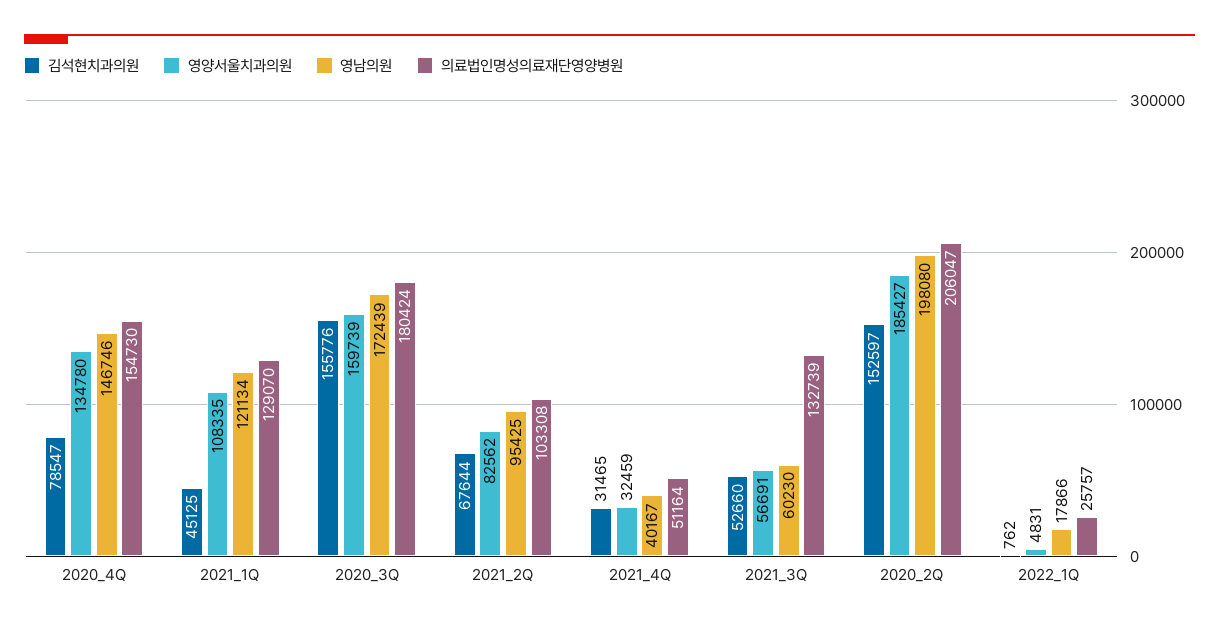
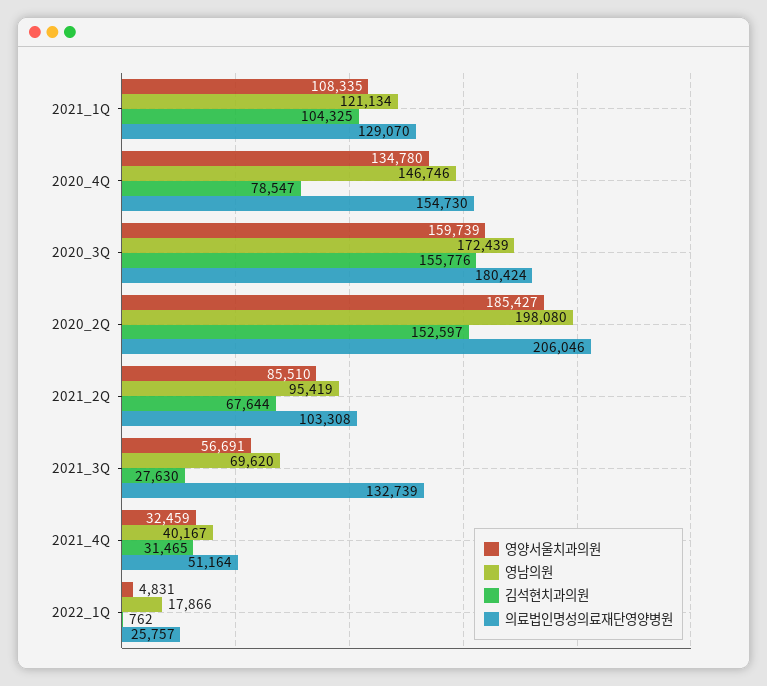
김석현치과의원, 2021_1Q: 45125 -> 104325
영양서울치과의원, 2021_2Q: 82562 -> 85510
영남의원, 2021_2Q: 95425 -> 95419
김석현치과의원, 2021_3Q: 52660 -> 27630
영남의원, 2021_3Q: 60230 -> 69620
의료법인명성의료재단영양병원, 2020_2Q: 206047 -> 206046

